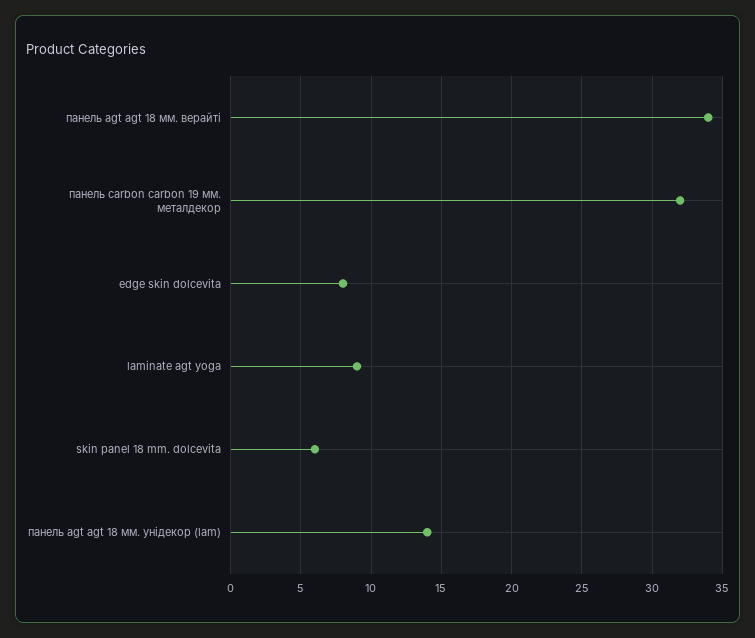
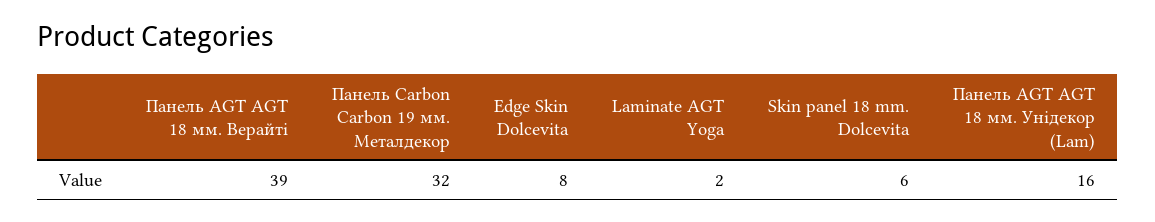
панель agt agt 18 мм. верайті: 34 -> 39
laminate agt yoga: 9 -> 2
панель agt agt 18 мм. унідекор (lam): 14 -> 16

